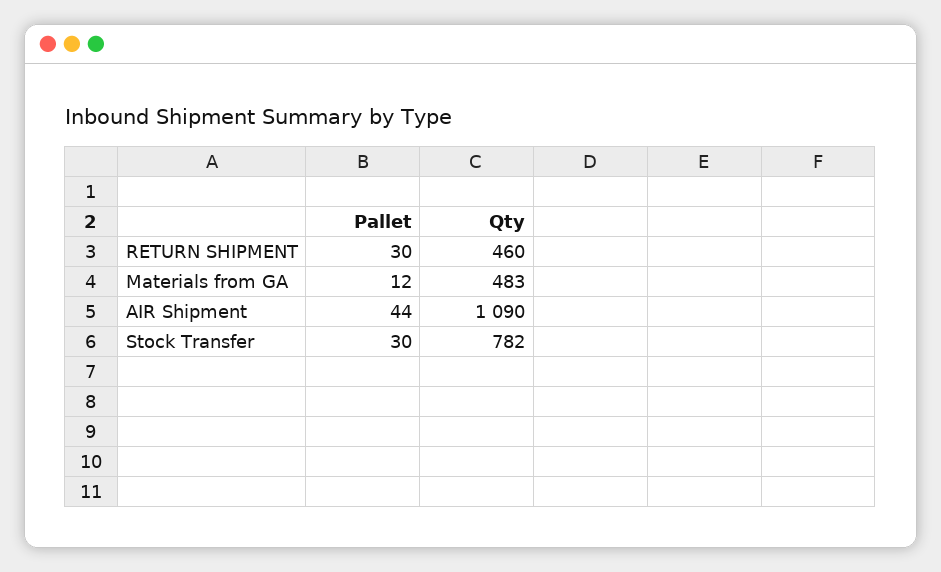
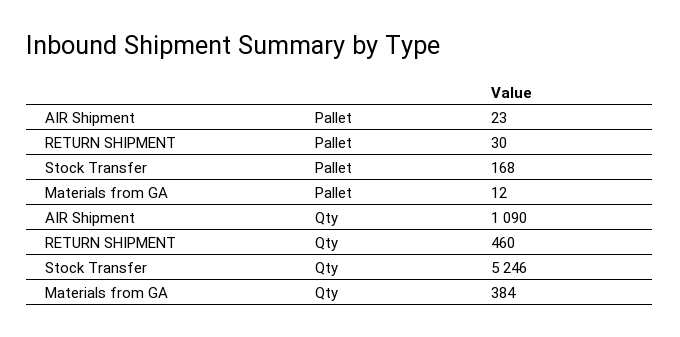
Qty, Materials from GA: 483 -> 384
Pallet, AIR Shipment: 44 -> 23
Pallet, Stock Transfer: 30 -> 168
Qty, Stock Transfer: 782 -> 5246

